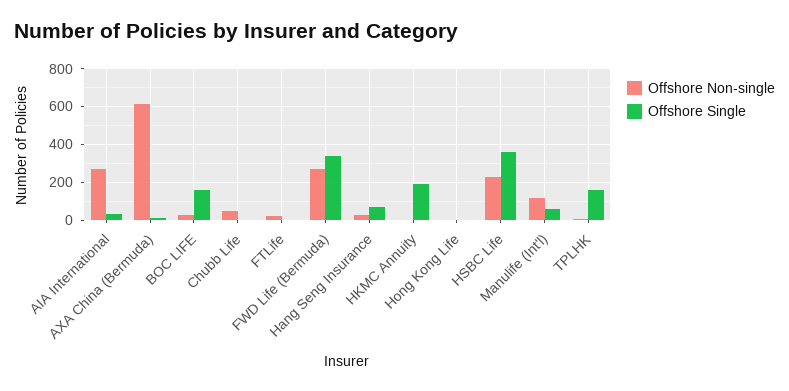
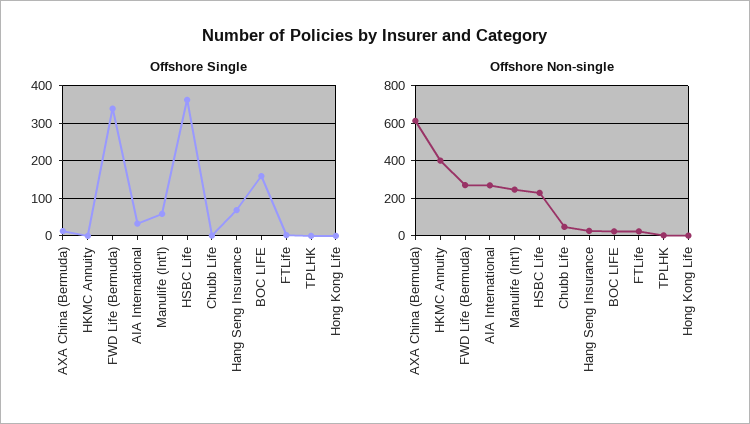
Offshore Non-single, HKMC Annuity: 0 -> 400
Offshore Single, HKMC Annuity: 200 -> 0
Offshore Non-single, Manulife (Int'l): 100 -> 250
Offshore Single, TPLHK: 150 -> 0

